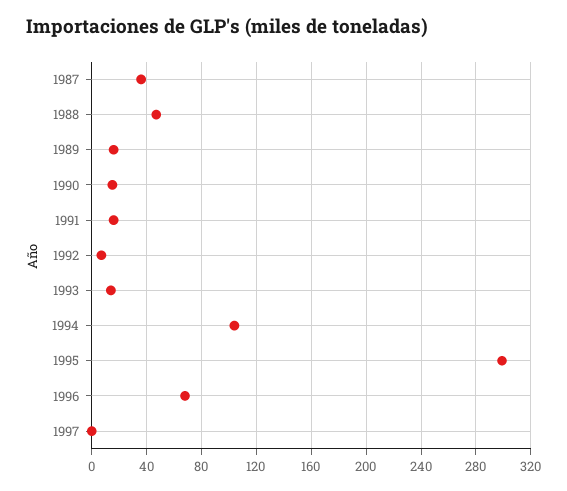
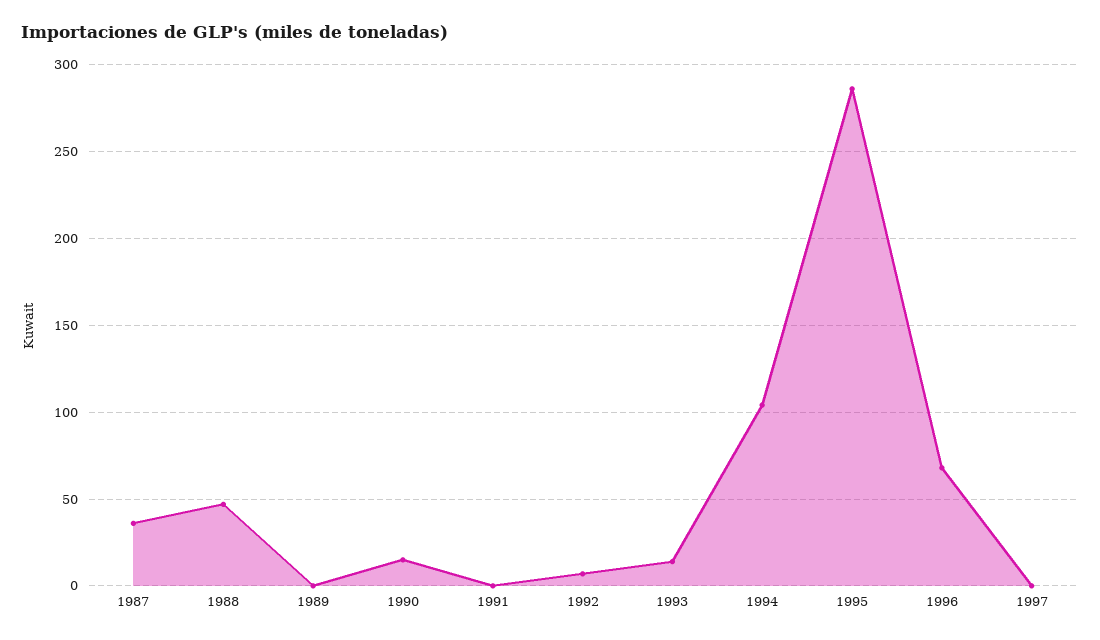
1989: 15 -> 0
1991: 15 -> 0
1995: 300 -> 285

